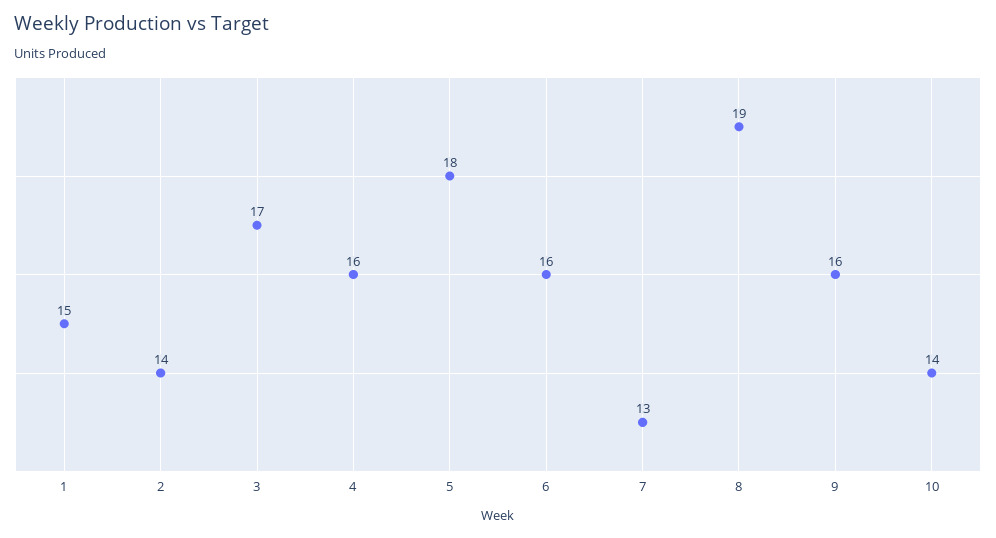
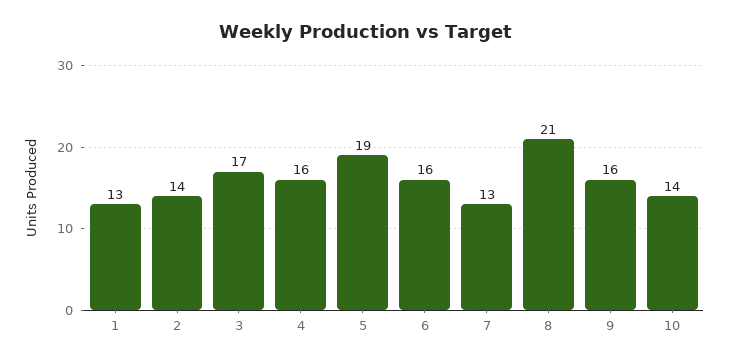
1: 15 -> 13
5: 18 -> 19
8: 19 -> 21

